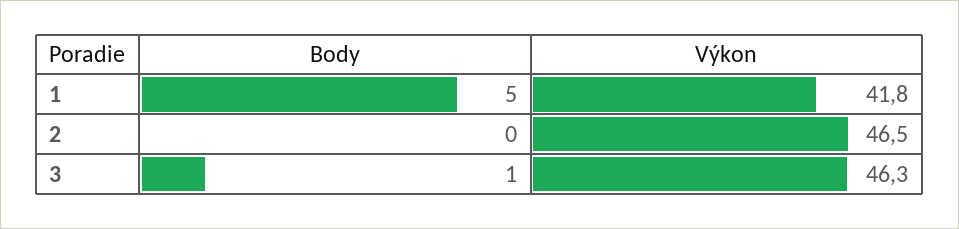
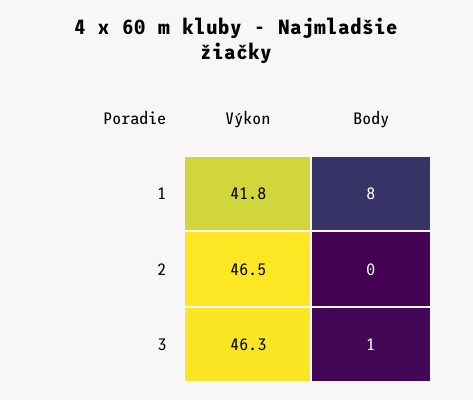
Body, 1: 5 -> 8

